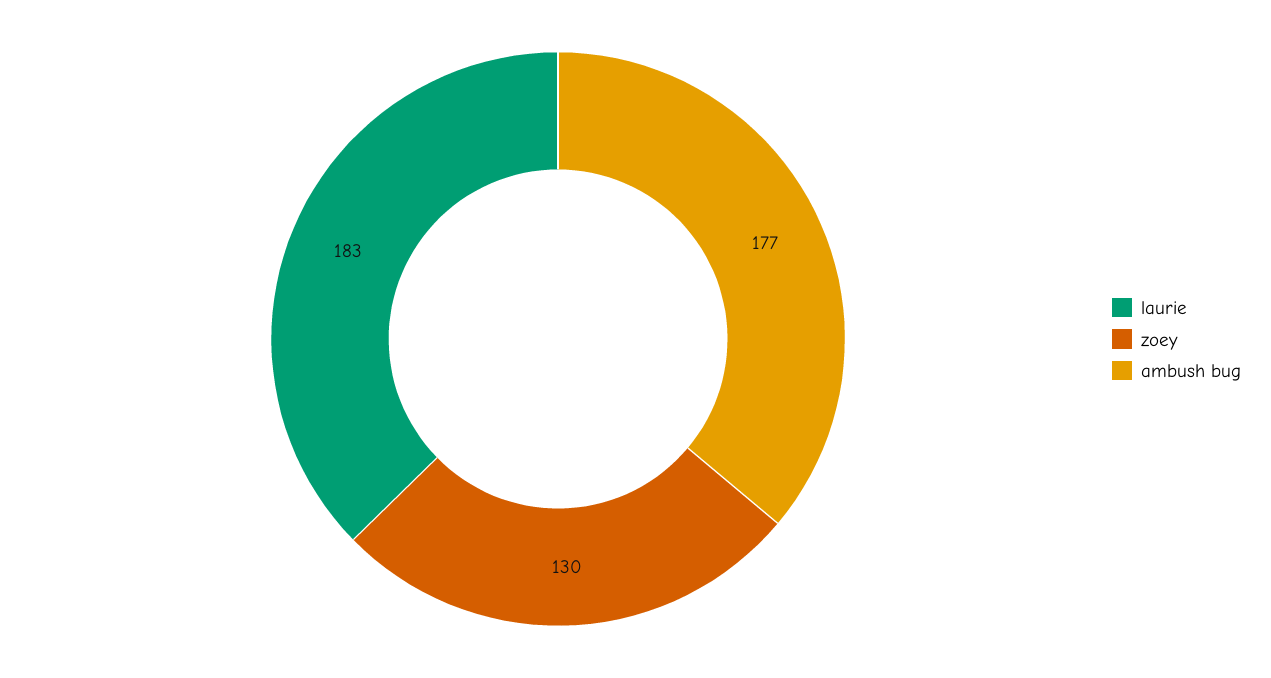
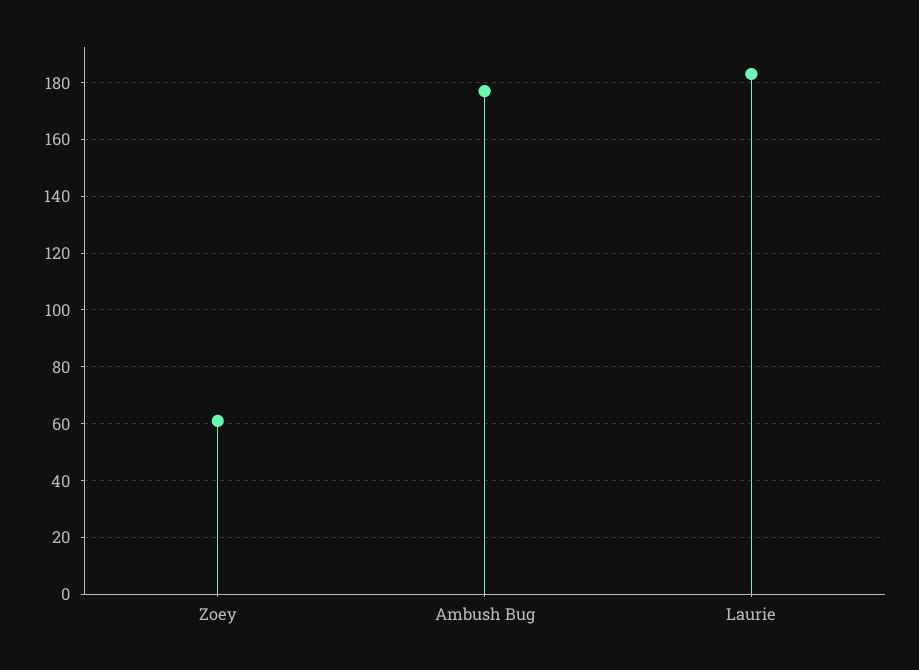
zoey: 130 -> 60

